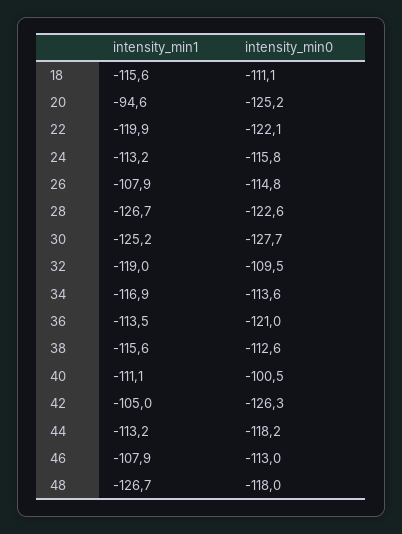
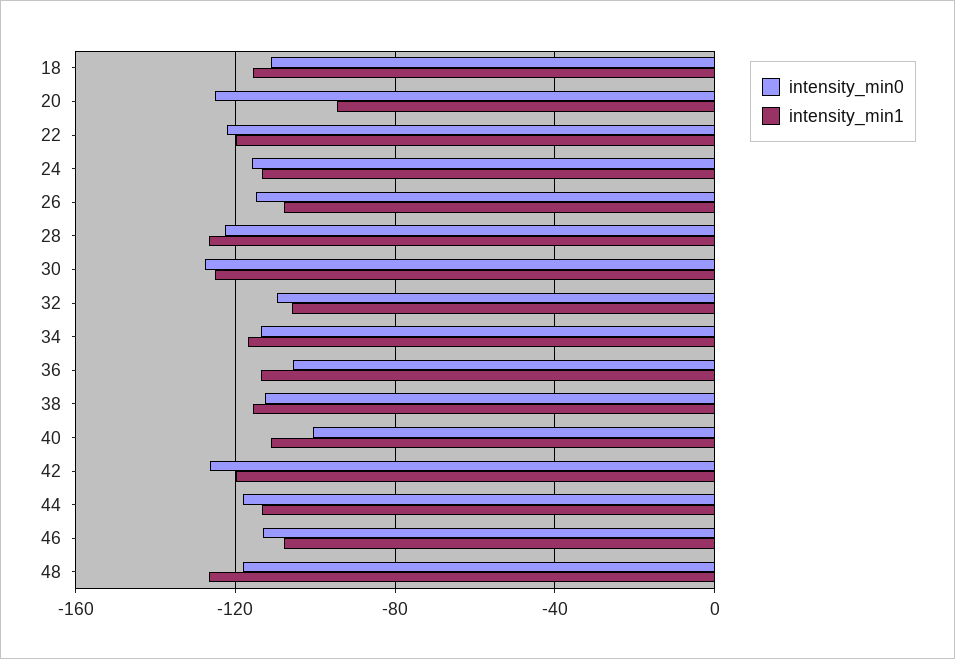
intensity_min1, 32: -119 -> -105
intensity_min0, 36: -121 -> -105
intensity_min1, 42: -105 -> -120

